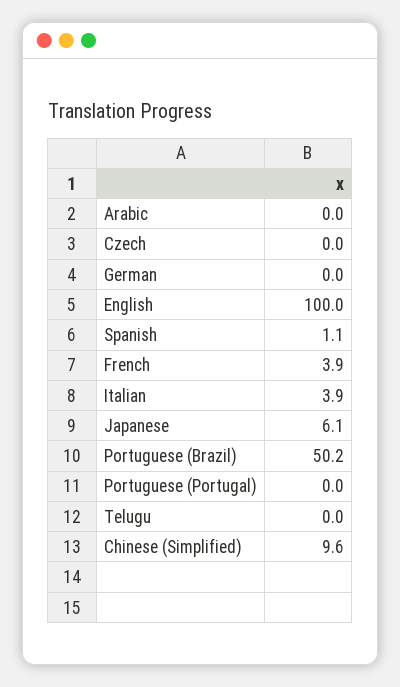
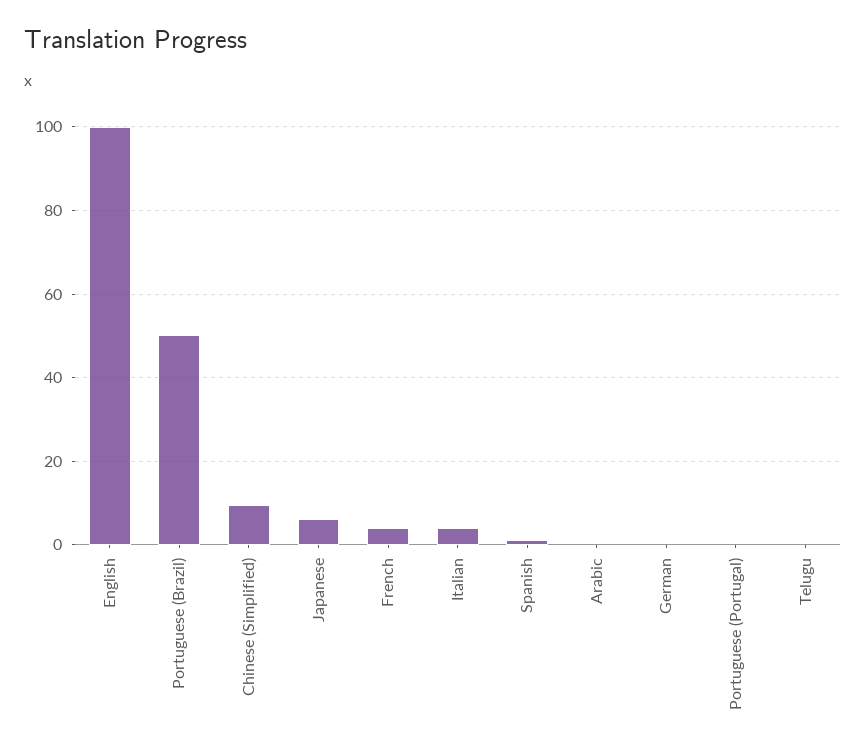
Czech: 0 -> none

